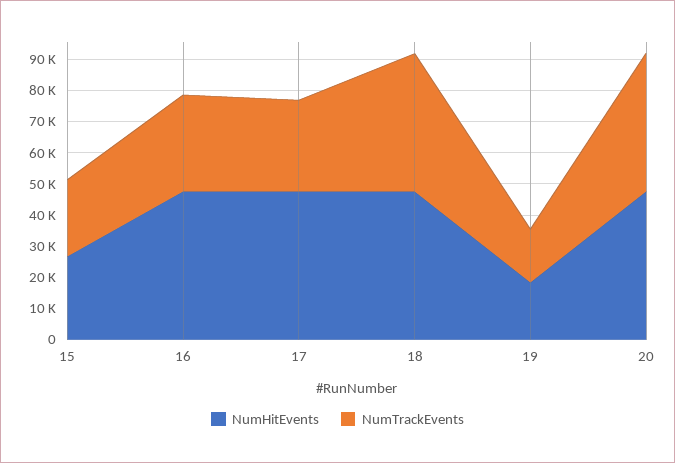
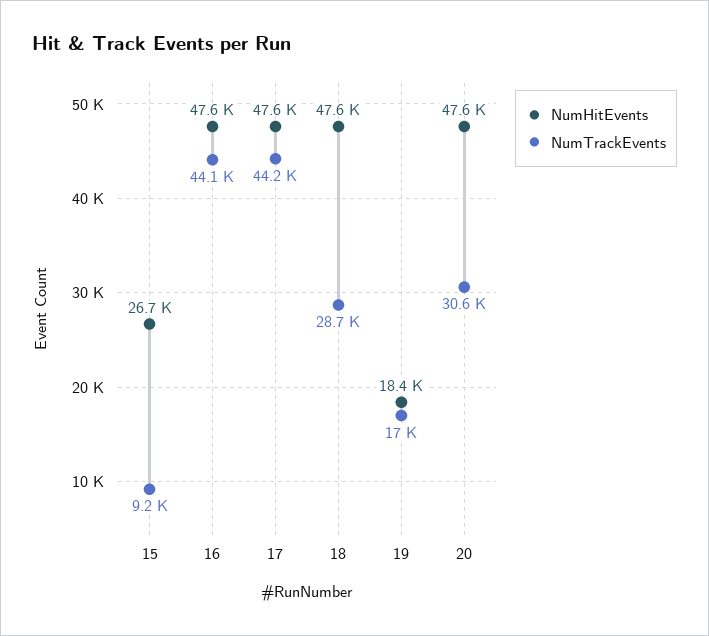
NumTrackEvents, 15: 25000 -> 9200
NumTrackEvents, 16: 30000 -> 44100
NumTrackEvents, 17: 30000 -> 44200
NumTrackEvents, 18: 45000 -> 28700
NumTrackEvents, 20: 45000 -> 30600

